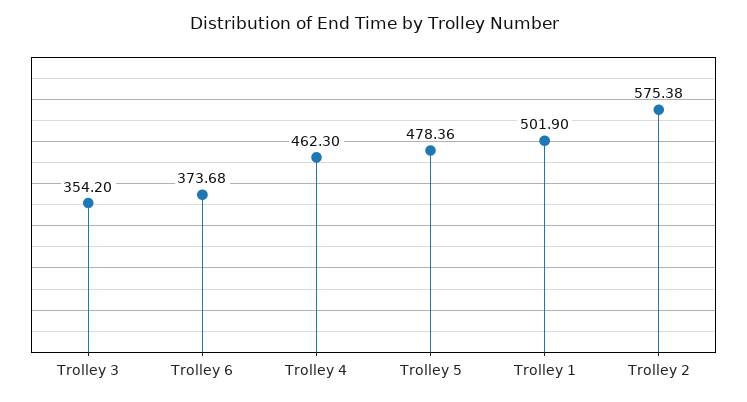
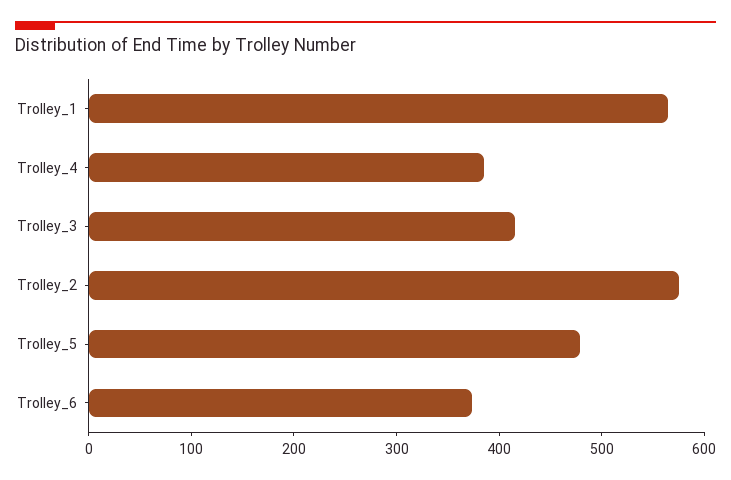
Trolley 3: 354.2 -> 420
Trolley 4: 462.3 -> 380
Trolley 1: 501.9 -> 560

